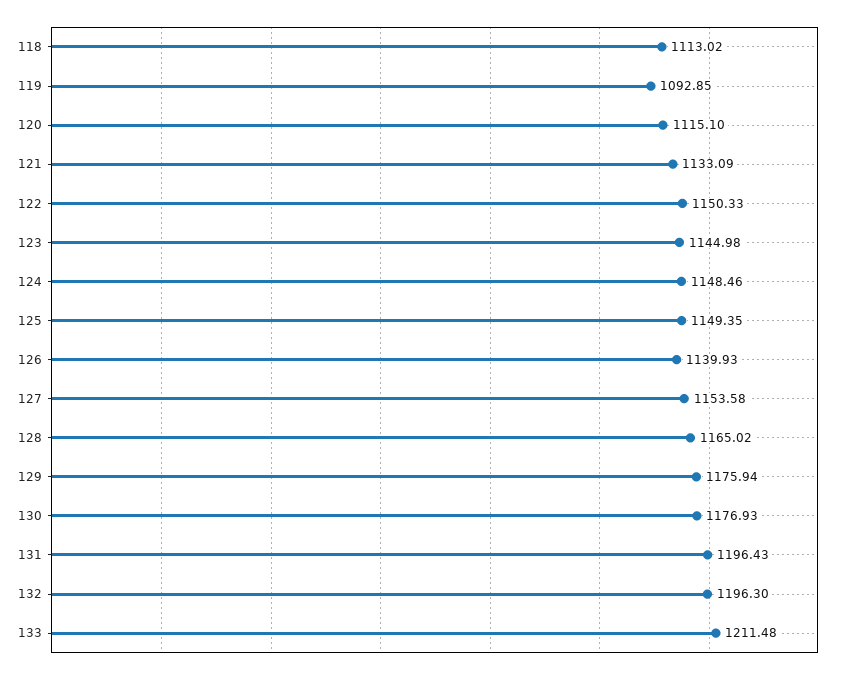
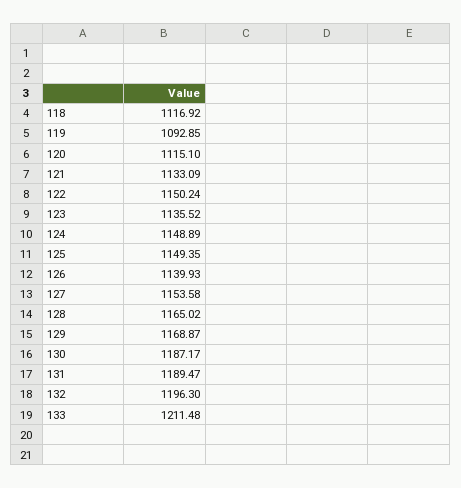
118: 1113.02 -> 1116.92
122: 1150.33 -> 1150.24
123: 1144.98 -> 1135.52
124: 1148.46 -> 1148.89
129: 1175.94 -> 1168.87
130: 1176.93 -> 1187.17
131: 1196.43 -> 1189.47

